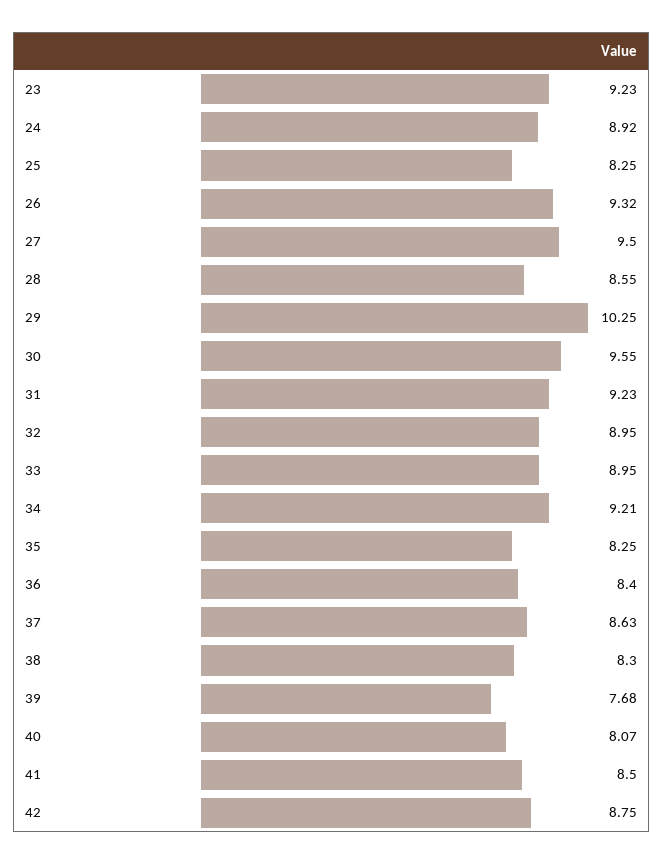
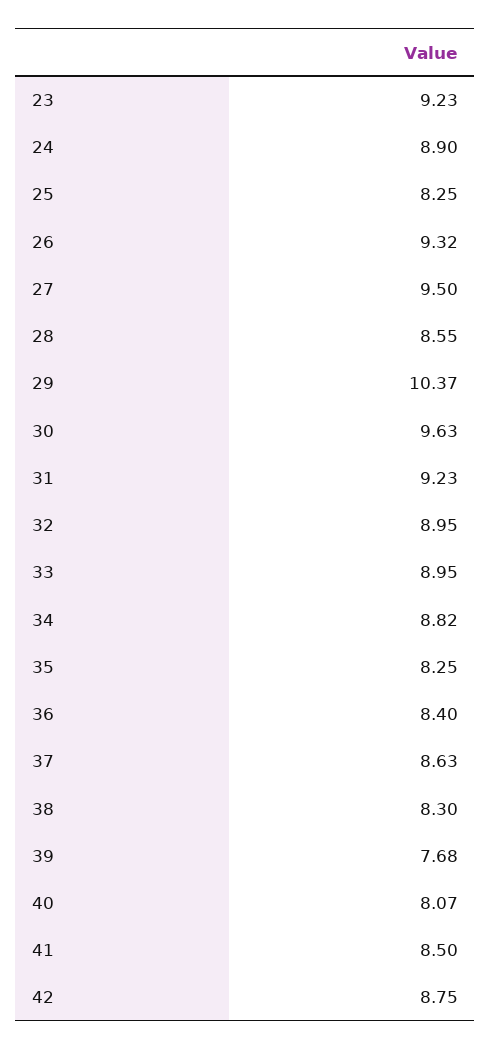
24: 8.92 -> 8.9
29: 10.25 -> 10.37
30: 9.55 -> 9.63
34: 9.21 -> 8.82

